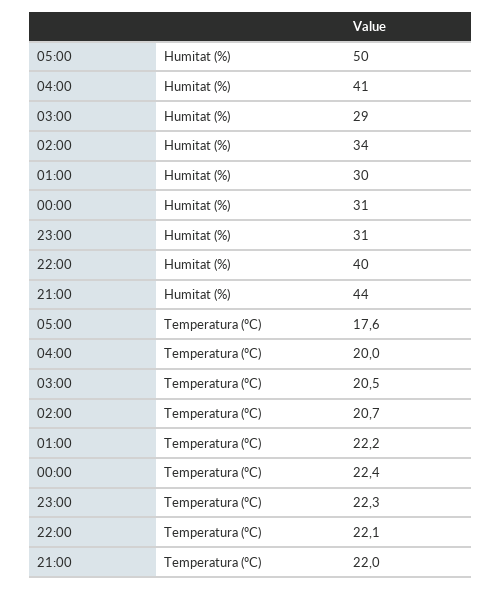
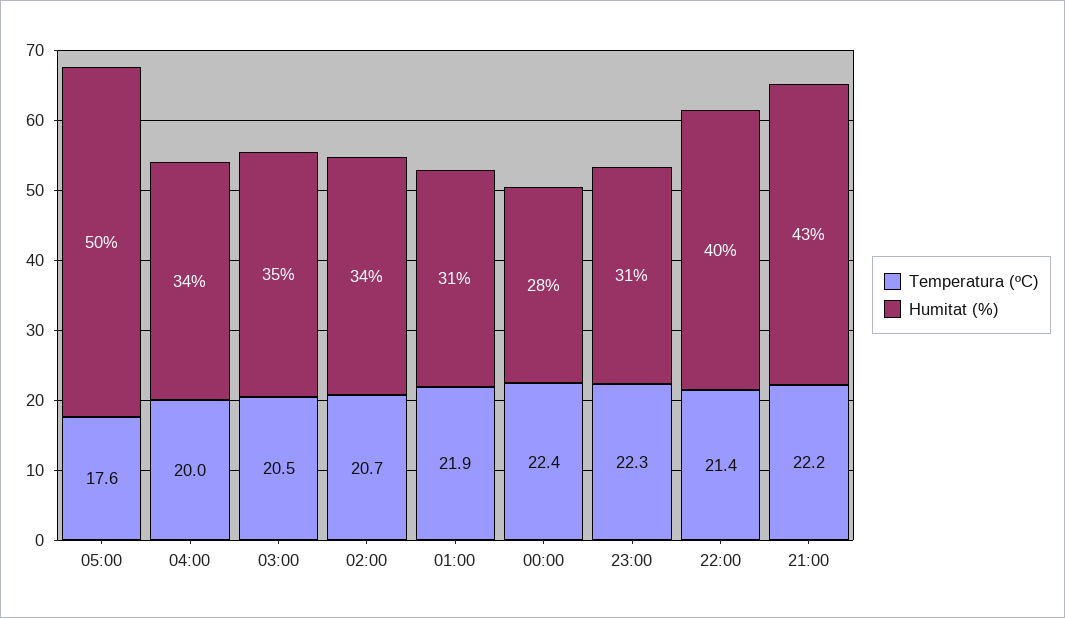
Humitat (%), 04:00: 41 -> 34
Humitat (%), 03:00: 29 -> 35
Humitat (%), 01:00: 30 -> 31
Humitat (%), 00:00: 31 -> 28
Humitat (%), 21:00: 44 -> 43
Temperatura (ºC), 01:00: 22.2 -> 21.9
Temperatura (ºC), 22:00: 22.1 -> 21.4
Temperatura (ºC), 21:00: 22 -> 22.2

